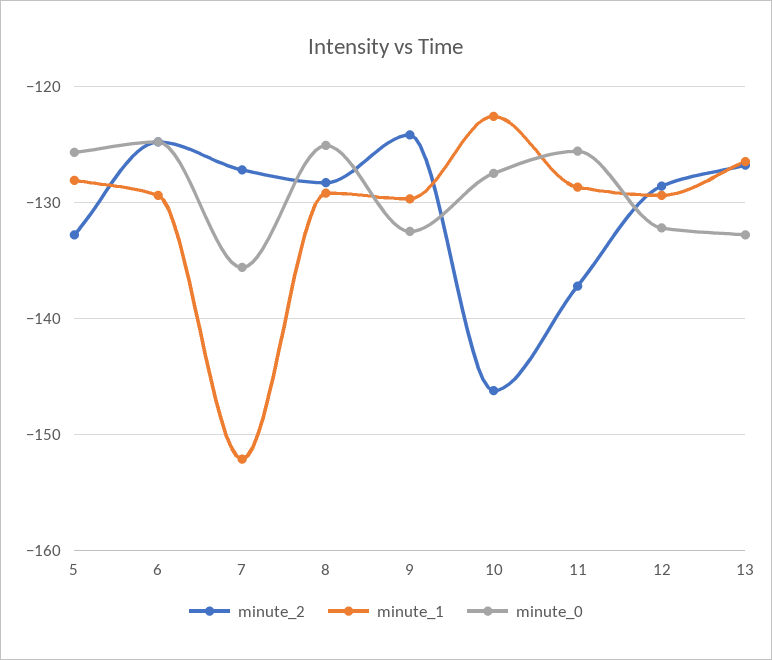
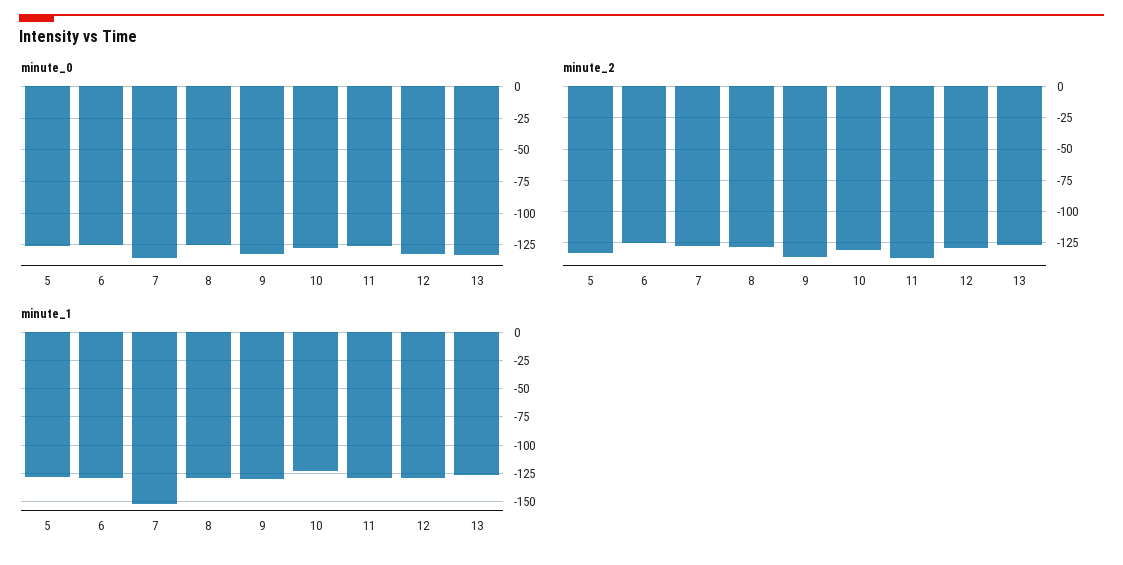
minute_2, 9: -124 -> -135
minute_2, 10: -146 -> -130

